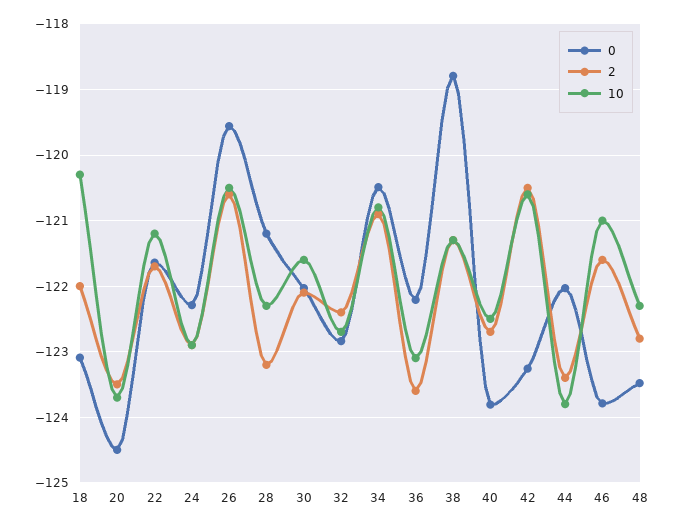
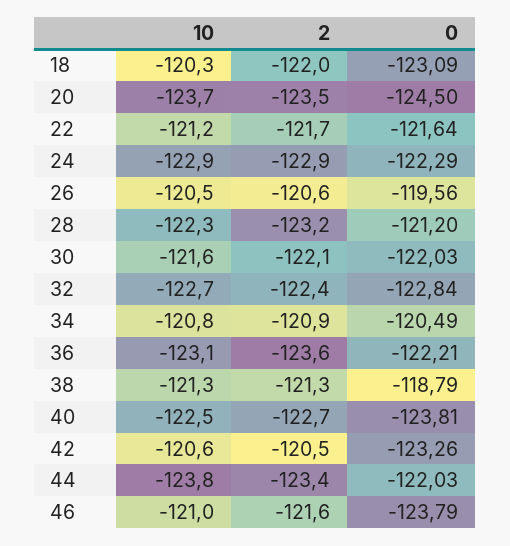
0, 48: -123.5 -> none
2, 48: -122.8 -> none
10, 48: -122.3 -> none

